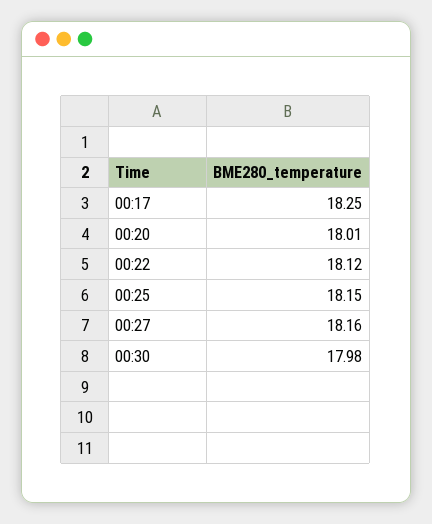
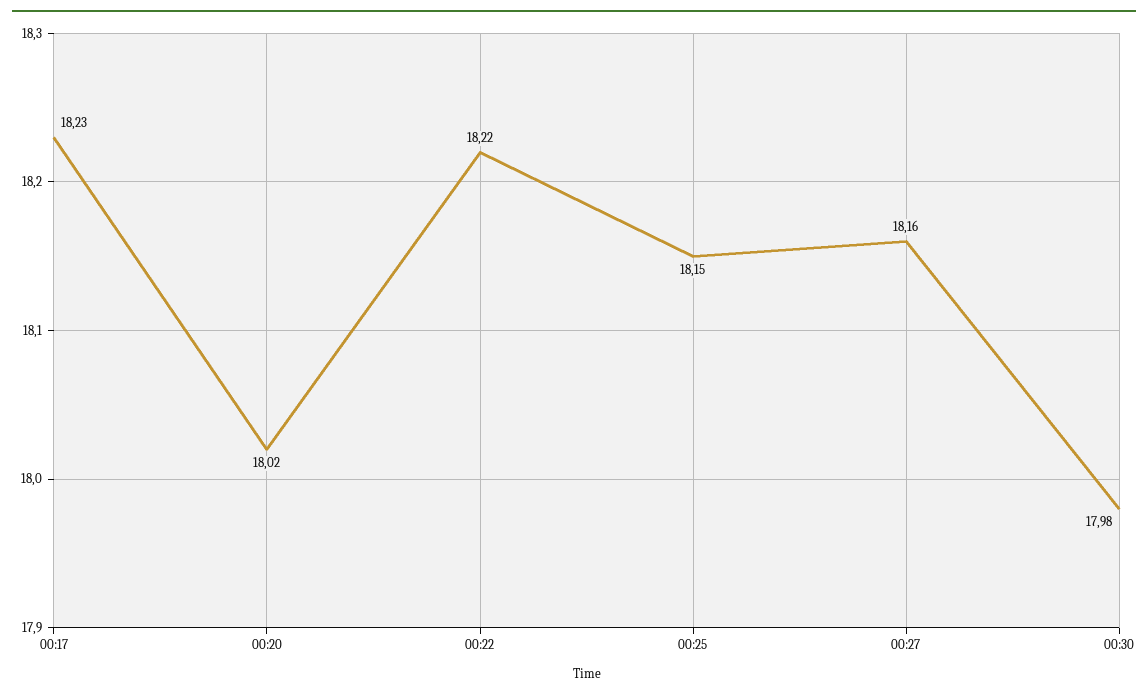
00:17: 18.25 -> 18.23
00:20: 18.01 -> 18.02
00:22: 18.12 -> 18.22

